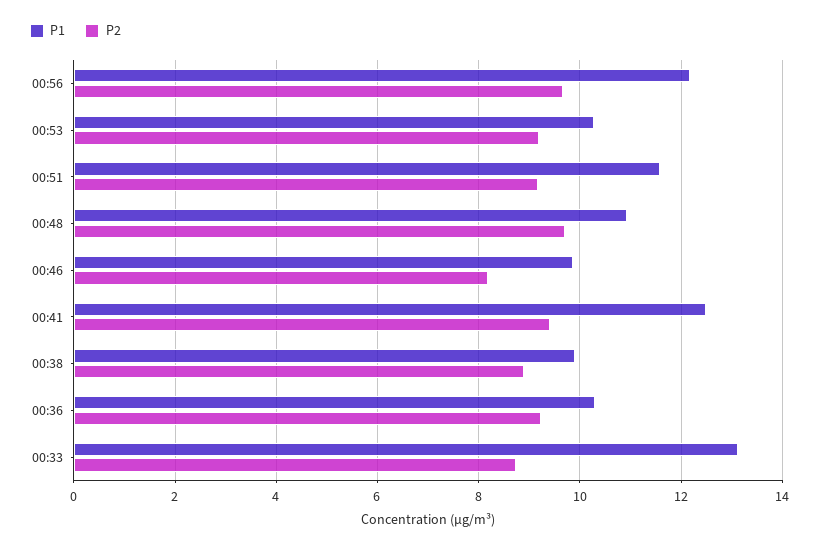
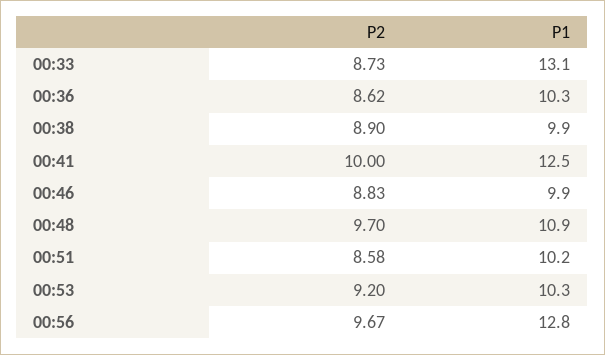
P1, 00:56: 12.2 -> 12.8
P1, 00:51: 11.6 -> 10.2
P2, 00:51: 9.2 -> 8.58
P2, 00:46: 8.2 -> 8.83
P2, 00:41: 9.4 -> 10
P2, 00:36: 9.2 -> 8.62

